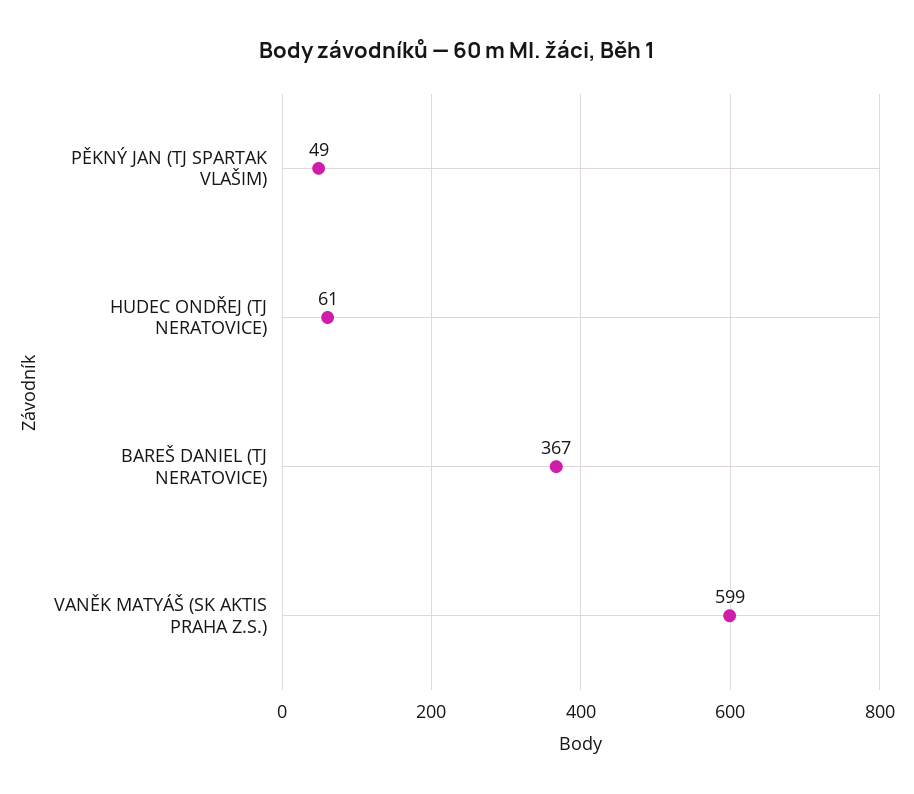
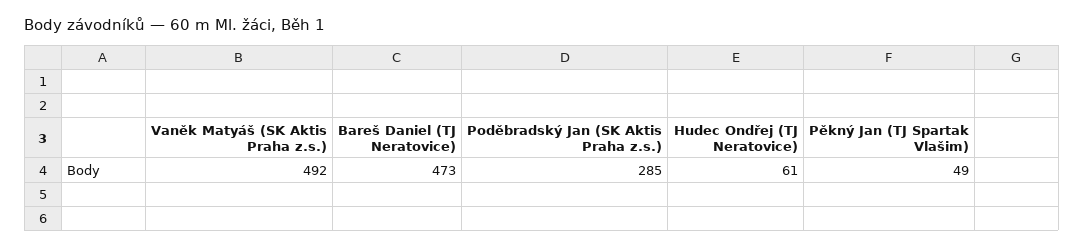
BAREŠ DANIEL (TJ NERATOVICE): 367 -> 473
VANĚK MATYÁŠ (SK AKTIS PRAHA Z.S.): 599 -> 492
Poděbradský Jan (SK Aktis Praha z.s.): none -> 285

